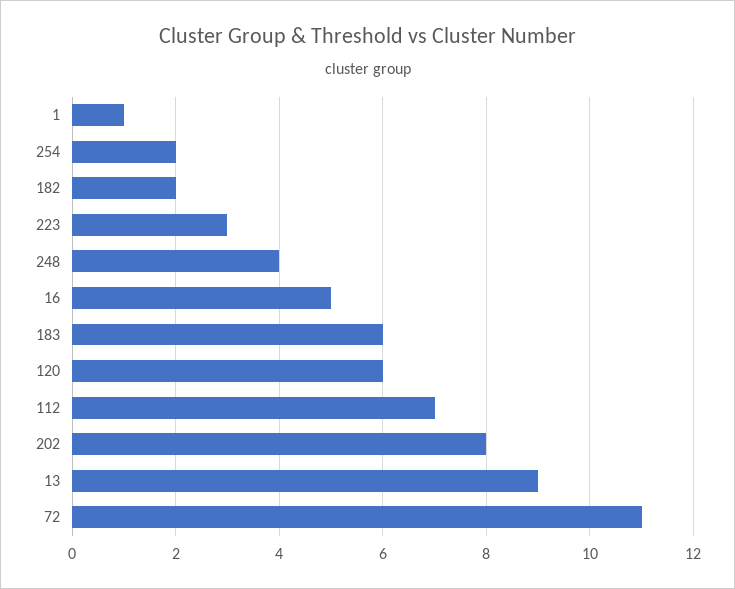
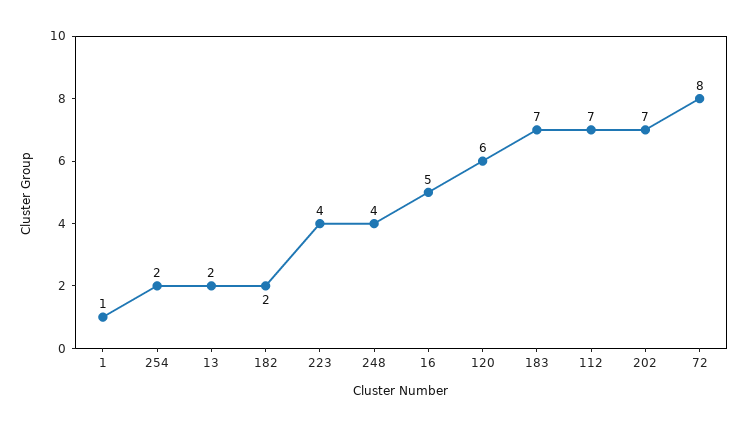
223: 3 -> 4
183: 6 -> 7
202: 8 -> 7
13: 9 -> 2
72: 11 -> 8

